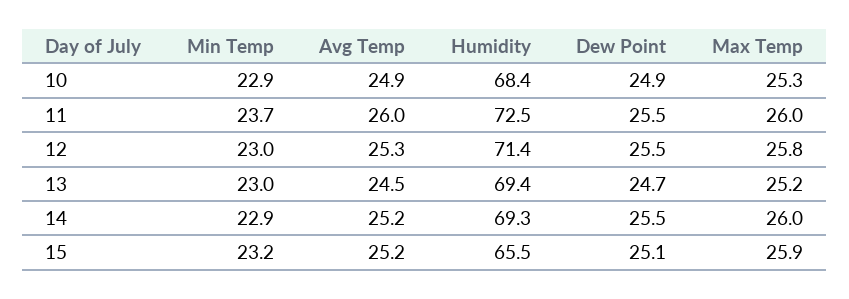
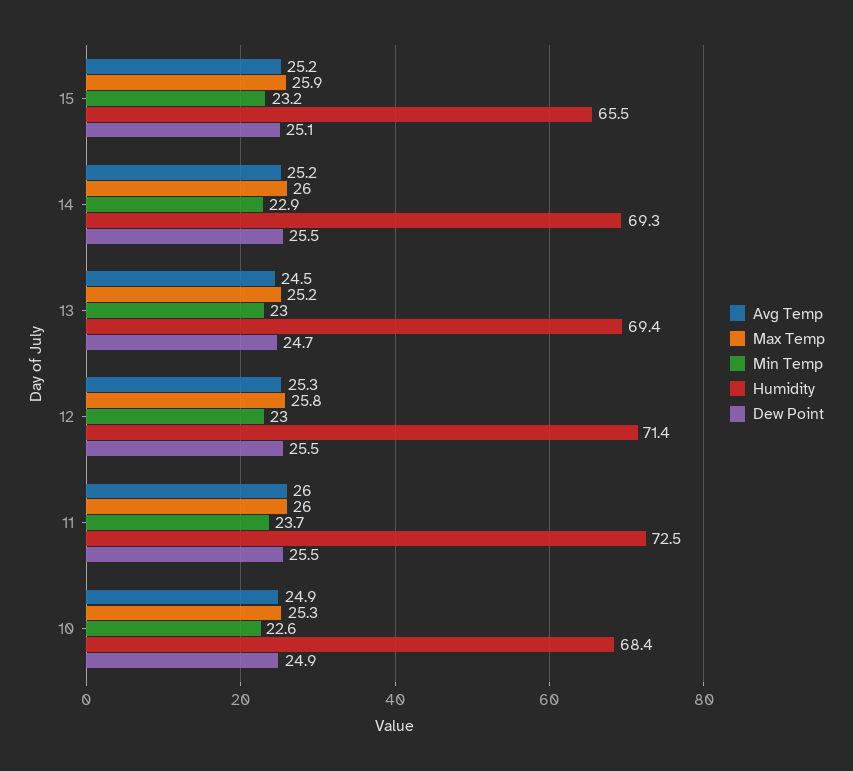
Min Temp, 10: 22.9 -> 22.6

